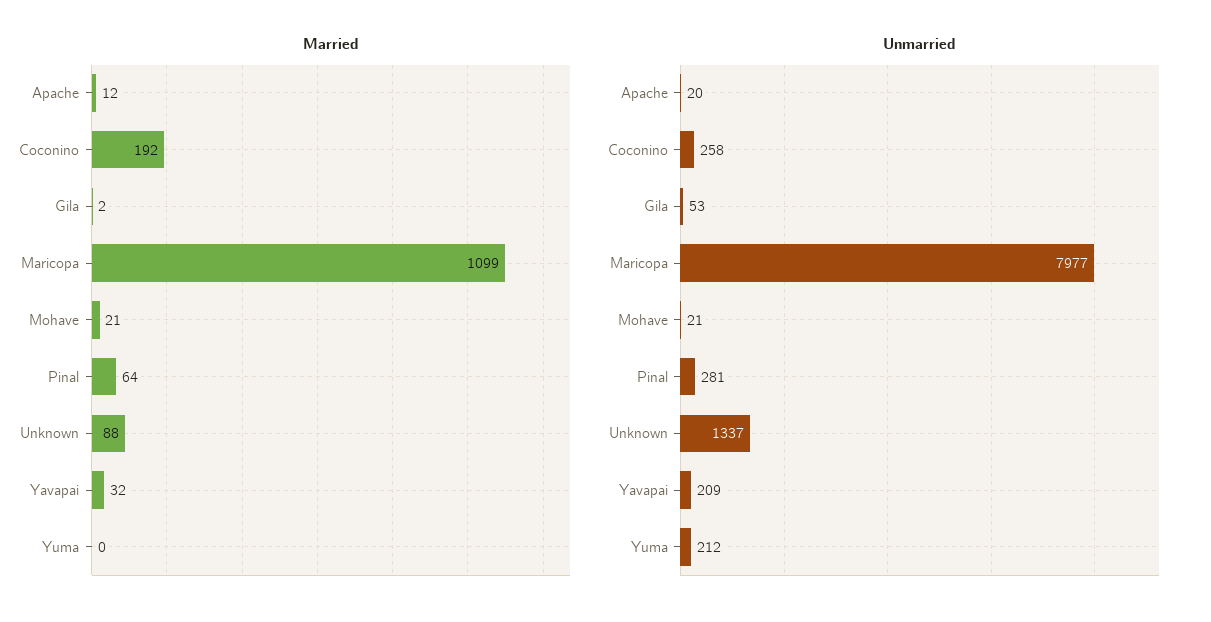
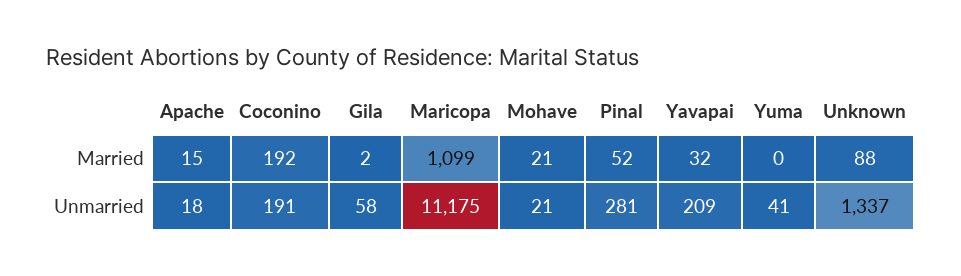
Married, Apache: 12 -> 15
Married, Pinal: 64 -> 52
Unmarried, Apache: 20 -> 18
Unmarried, Coconino: 258 -> 191
Unmarried, Gila: 53 -> 58
Unmarried, Maricopa: 7977 -> 11175
Unmarried, Yuma: 212 -> 41

